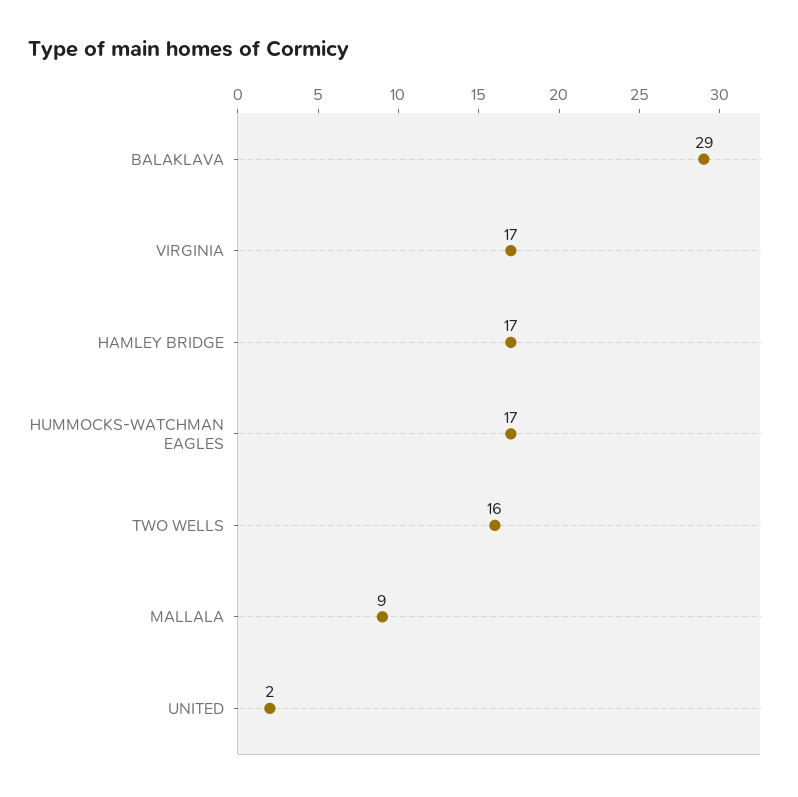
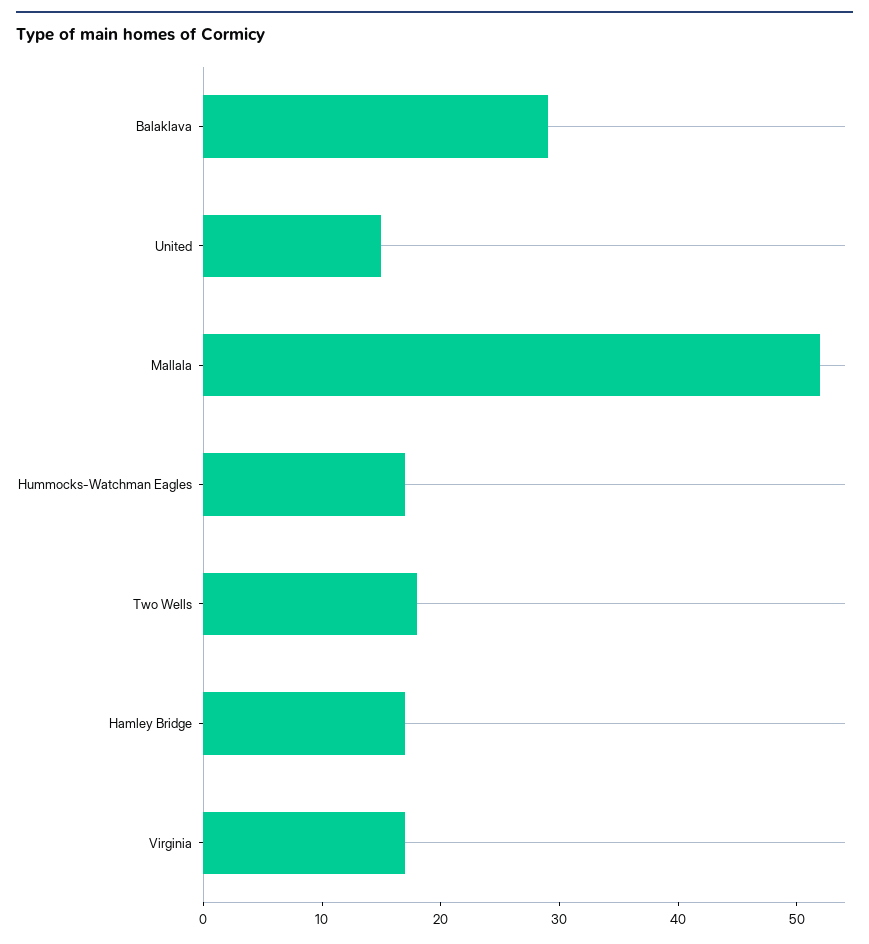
TWO WELLS: 16 -> 18
MALLALA: 9 -> 52
UNITED: 2 -> 15

